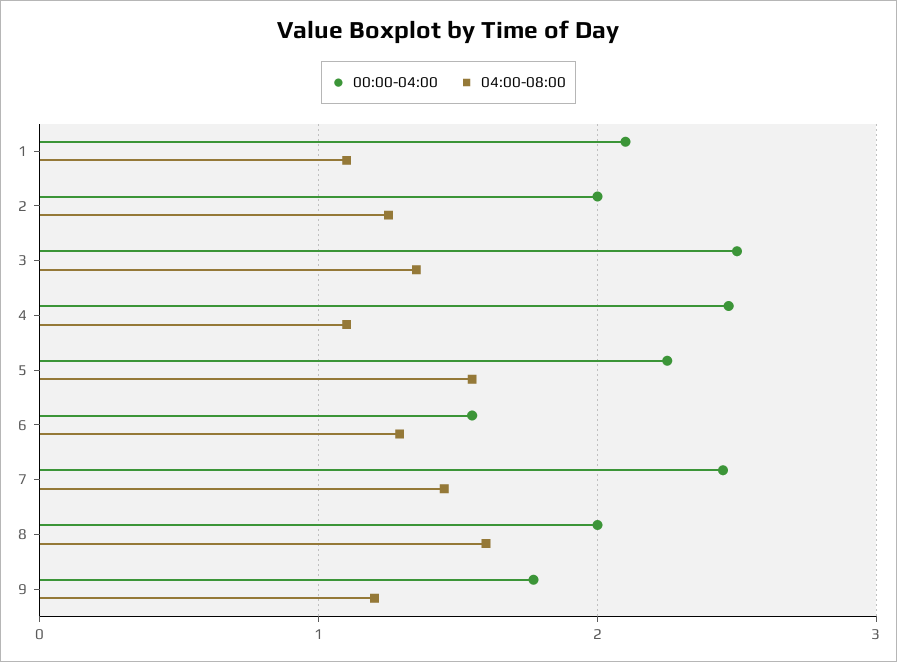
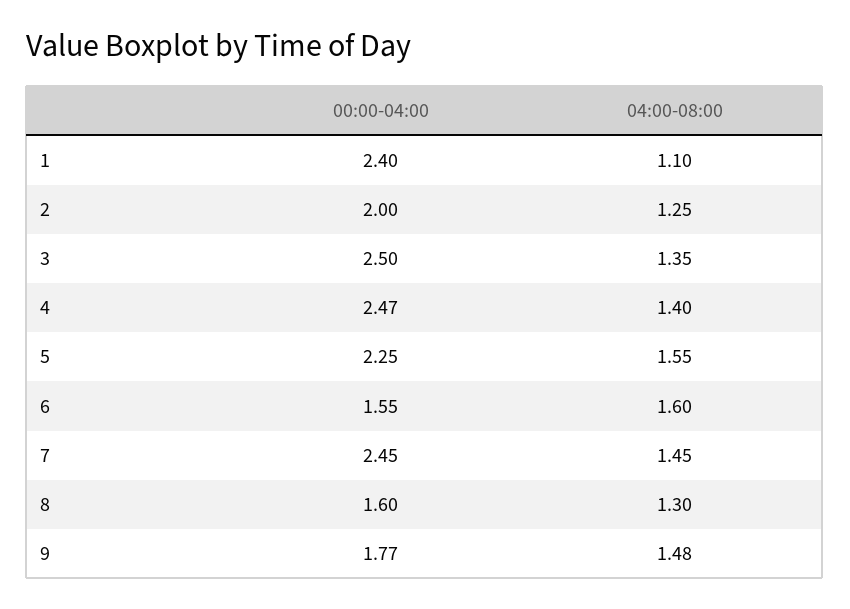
00:00-04:00, 1: 2.1 -> 2.4
04:00-08:00, 4: 1.1 -> 1.4
04:00-08:00, 6: 1.3 -> 1.6
00:00-04:00, 8: 2 -> 1.6
04:00-08:00, 8: 1.6 -> 1.3
04:00-08:00, 9: 1.2 -> 1.48

